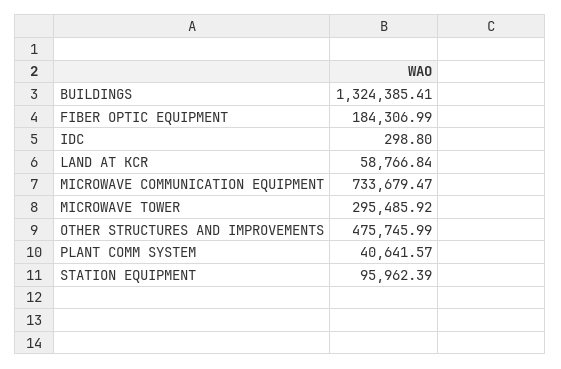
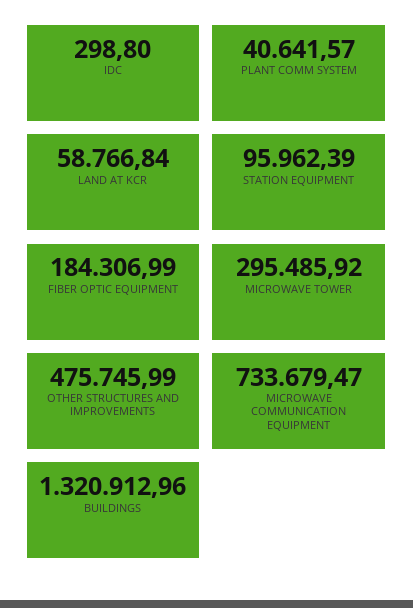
BUILDINGS: 1324385.41 -> 1320912.96

